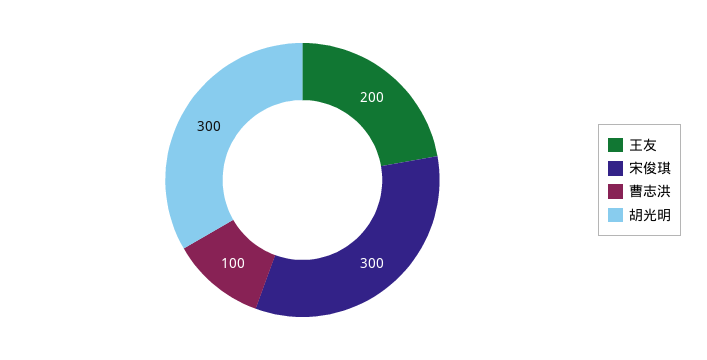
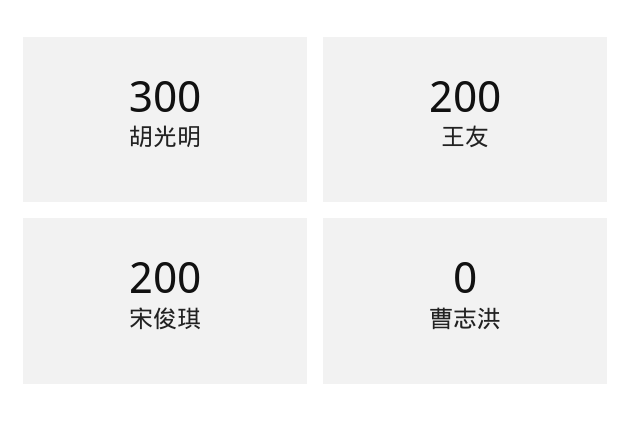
宋俊琪: 300 -> 200
曹志洪: 100 -> 0

